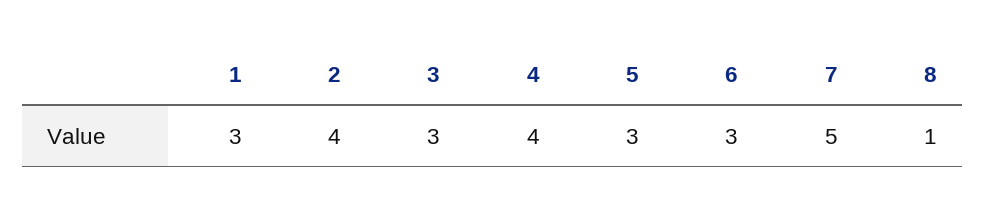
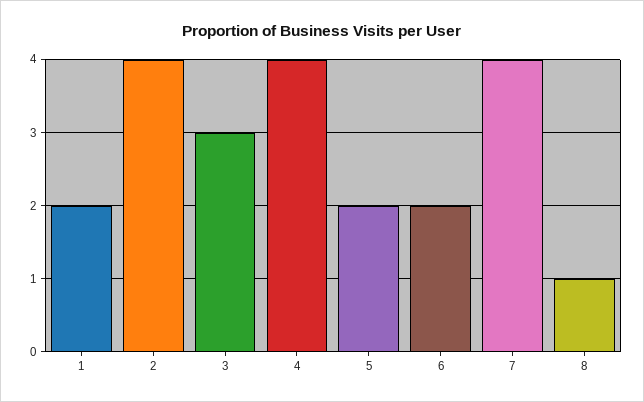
1: 3 -> 2
5: 3 -> 2
6: 3 -> 2
7: 5 -> 4

